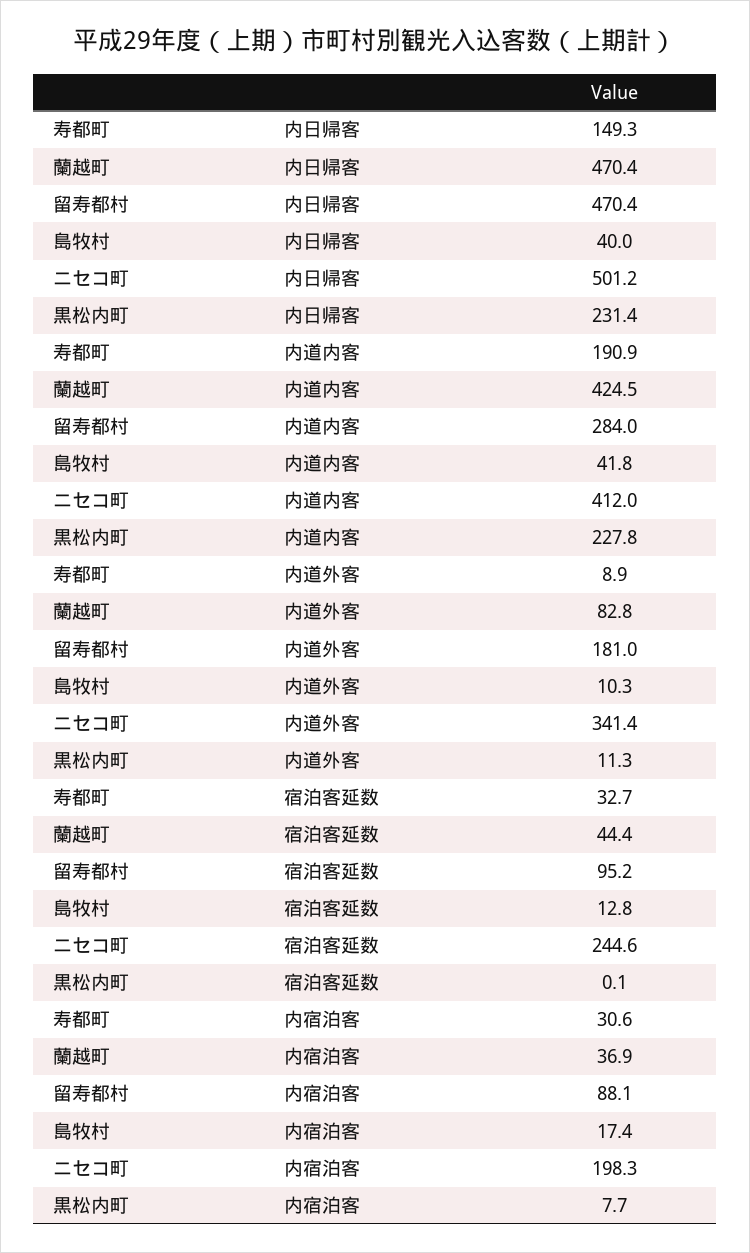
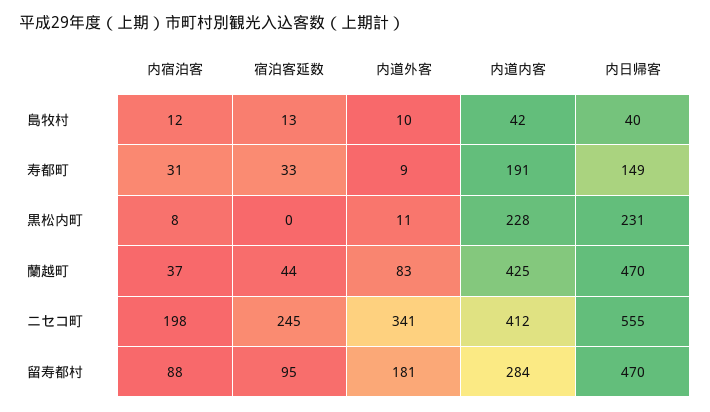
ニセコ町, 内日帰客: 501.2 -> 555
島牧村, 内宿泊客: 17.4 -> 12

